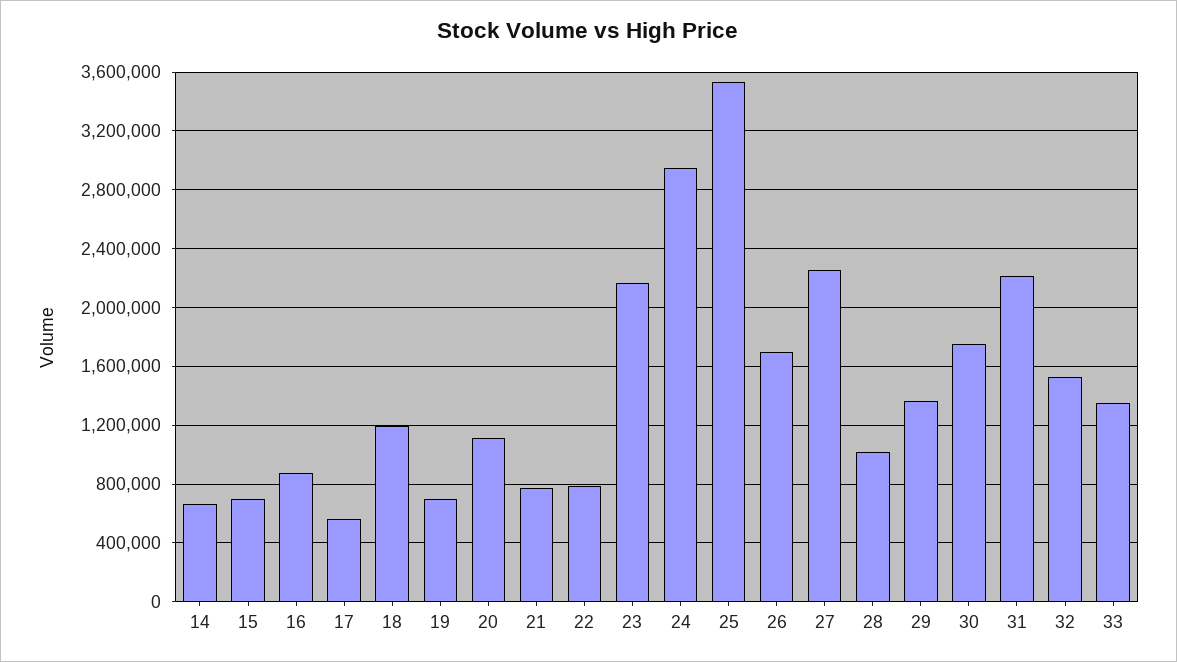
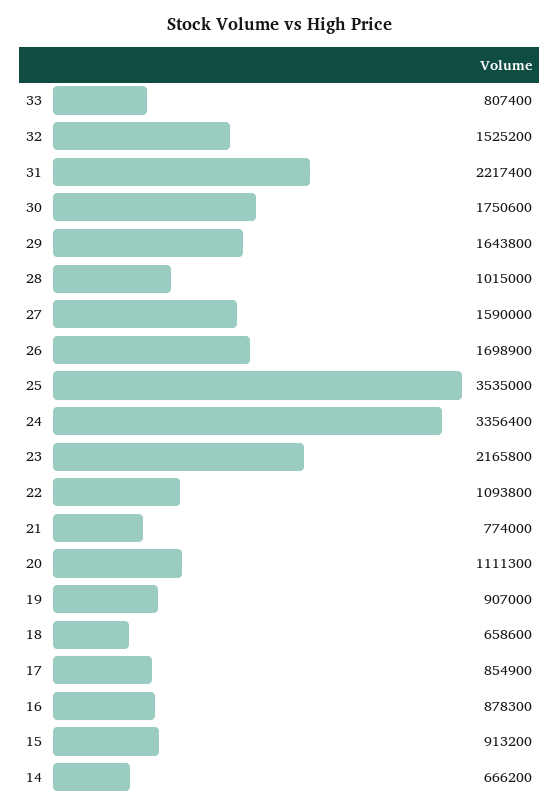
15: 700000 -> 913200
17: 550000 -> 854900
18: 1200000 -> 658600
19: 700000 -> 907000
22: 800000 -> 1093800
24: 2950000 -> 3356400
27: 2250000 -> 1590000
29: 1350000 -> 1643800
33: 1350000 -> 807400

